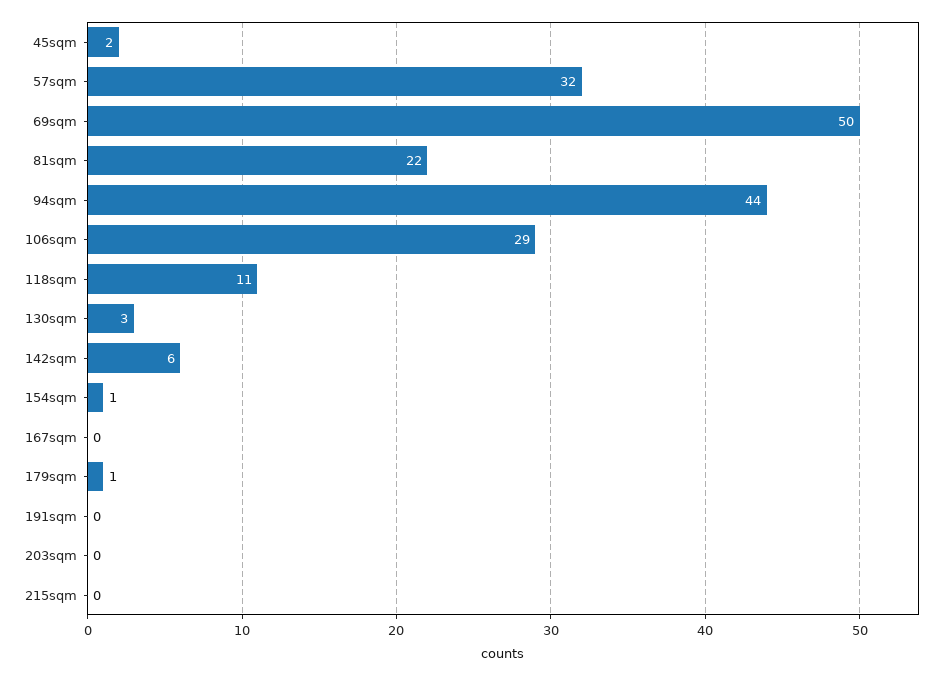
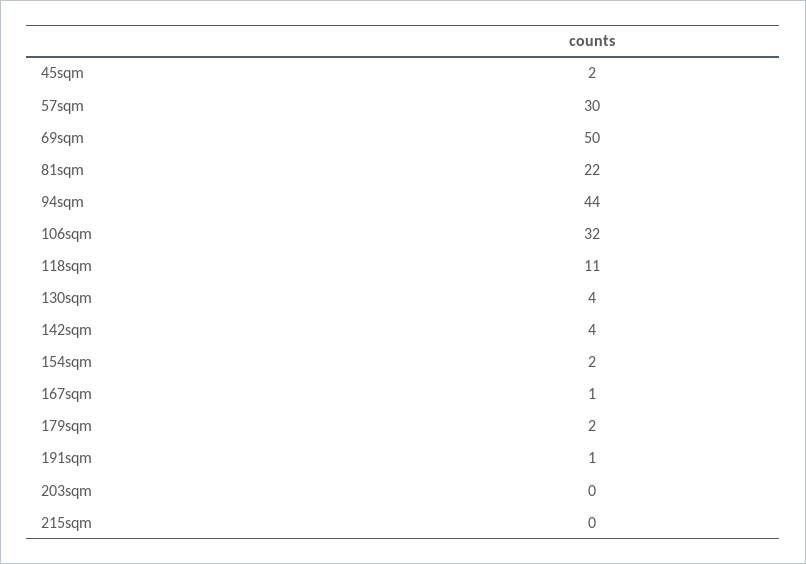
57sqm: 32 -> 30
106sqm: 29 -> 32
130sqm: 3 -> 4
142sqm: 6 -> 4
154sqm: 1 -> 2
167sqm: 0 -> 1
179sqm: 1 -> 2
191sqm: 0 -> 1

